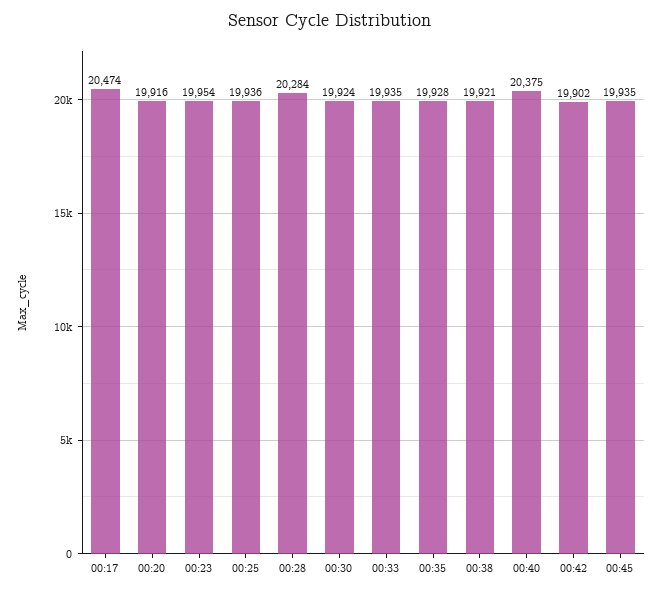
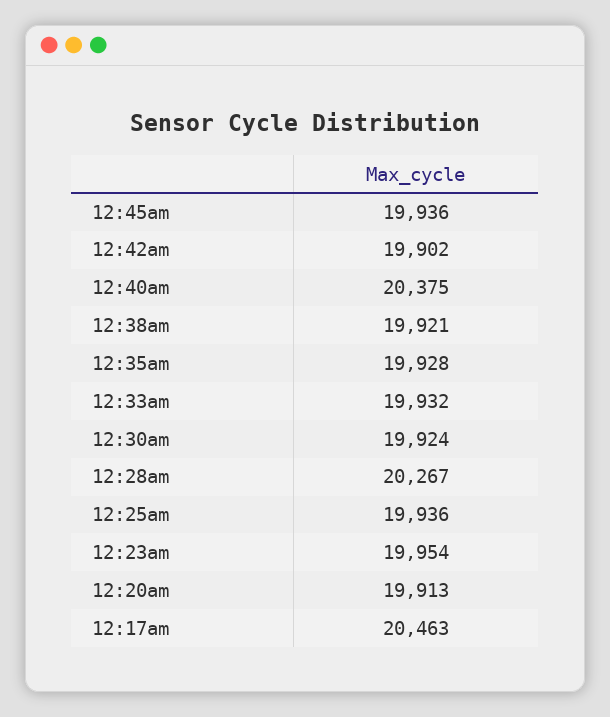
00:17: 20474 -> 20463
00:20: 19916 -> 19913
00:28: 20284 -> 20267
00:33: 19935 -> 19932
00:45: 19935 -> 19936

